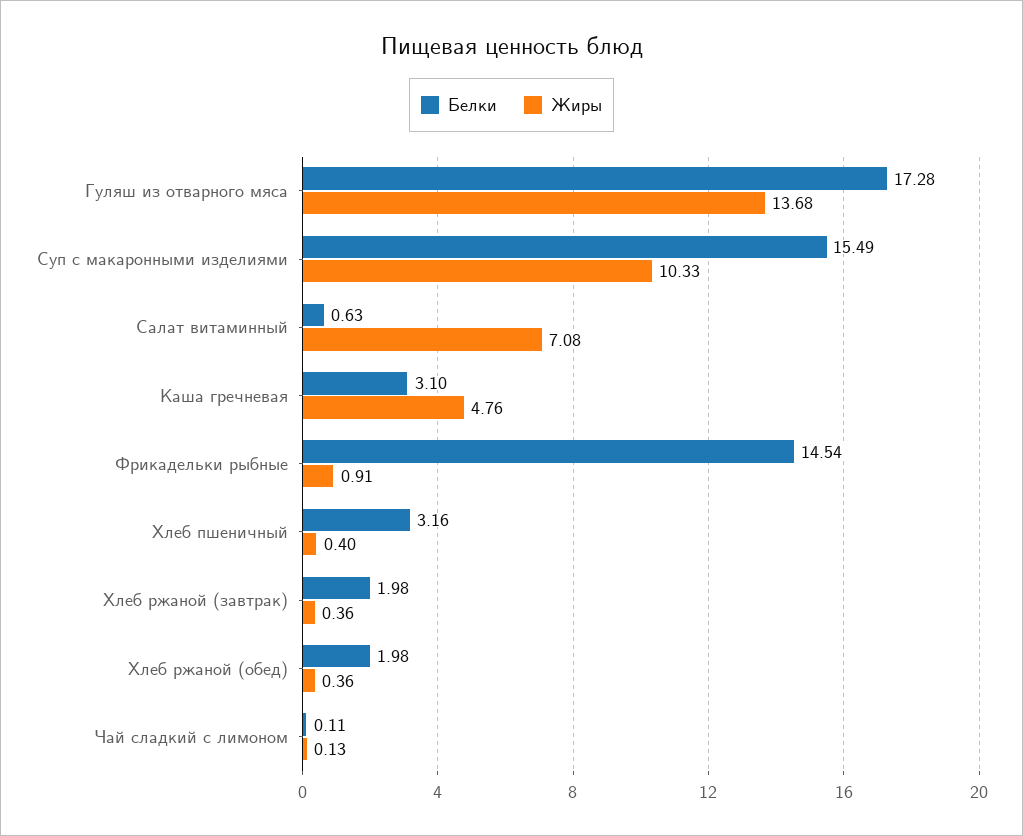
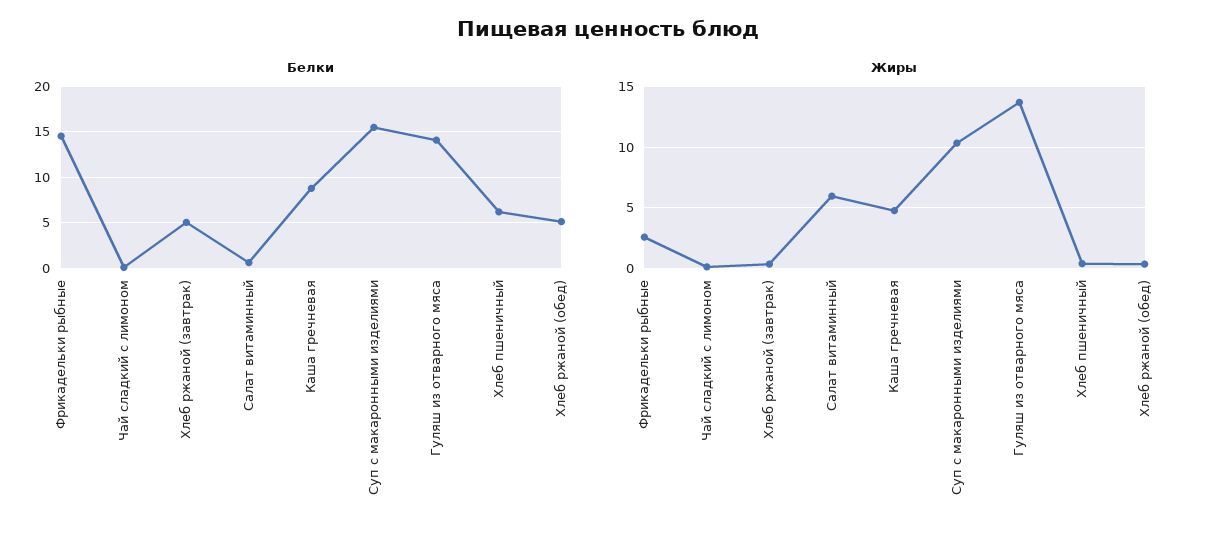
Белки, Гуляш из отварного мяса: 17.28 -> 14
Жиры, Салат витаминный: 7.08 -> 6
Белки, Каша гречневая: 3.1 -> 9
Жиры, Фрикадельки рыбные: 0.91 -> 2.5
Белки, Хлеб пшеничный: 3.16 -> 6
Белки, Хлеб ржаной (завтрак): 1.98 -> 5
Белки, Хлеб ржаной (обед): 1.98 -> 5

